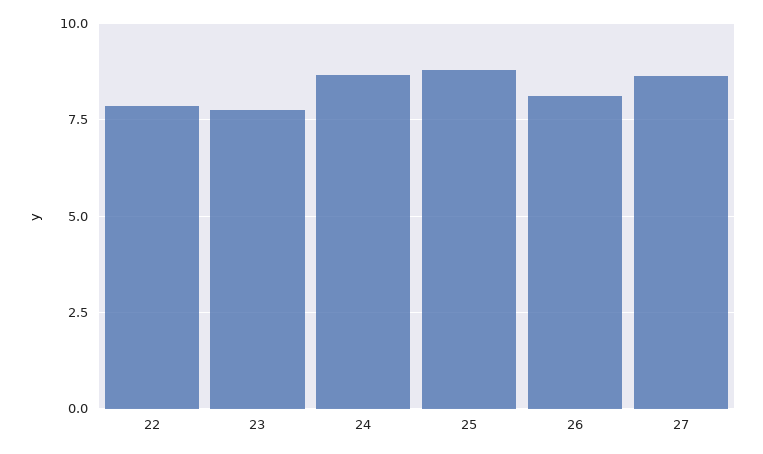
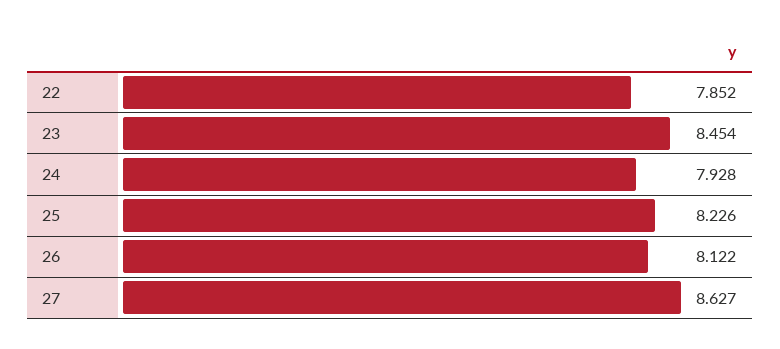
23: 7.75 -> 8.454
24: 8.75 -> 7.928
25: 8.75 -> 8.226

